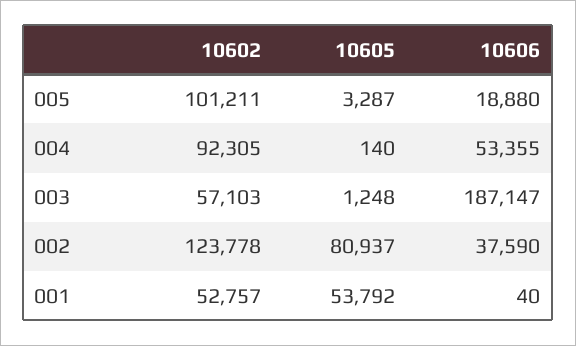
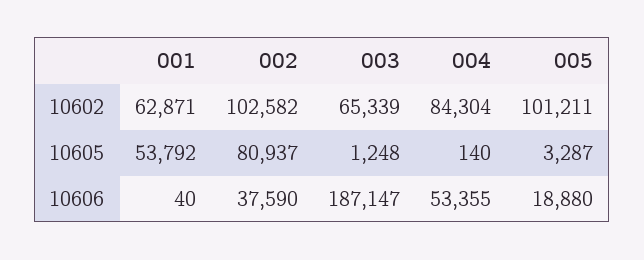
10602, 004: 92305 -> 84304
10602, 003: 57103 -> 65339
10602, 002: 123778 -> 102582
10602, 001: 52757 -> 62871

